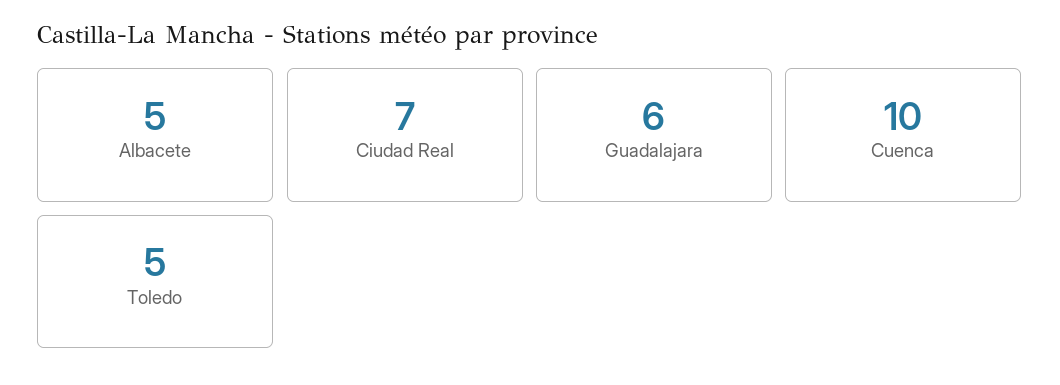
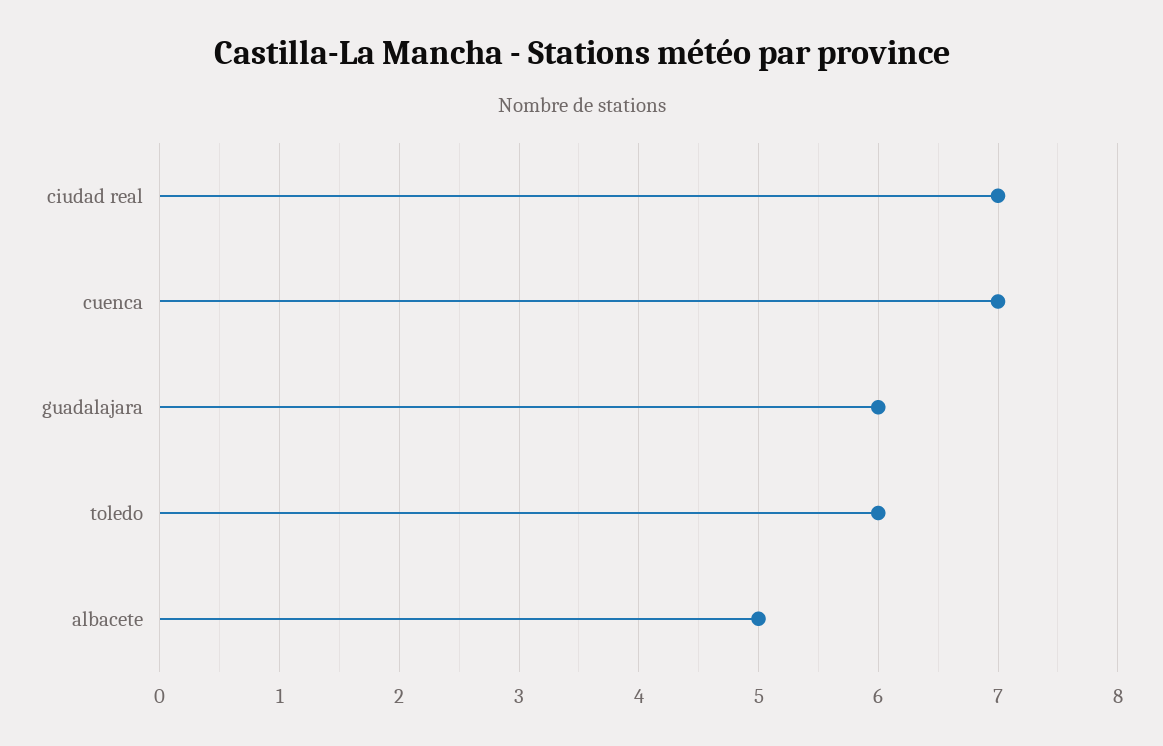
Cuenca: 10 -> 7
Toledo: 5 -> 6

